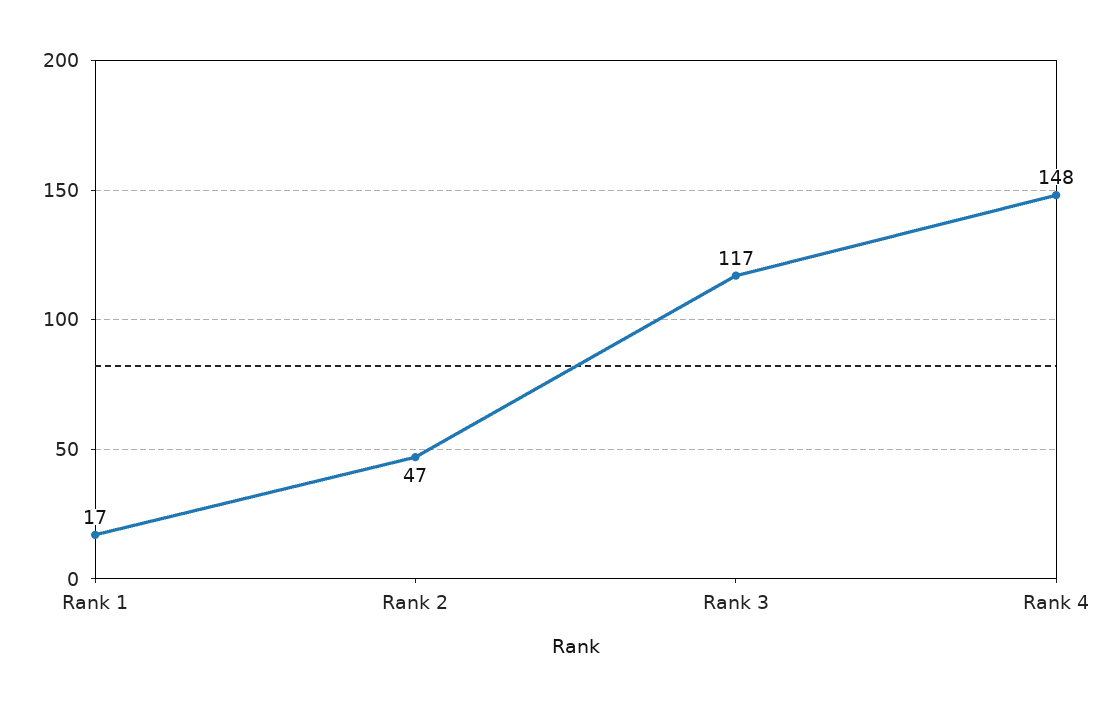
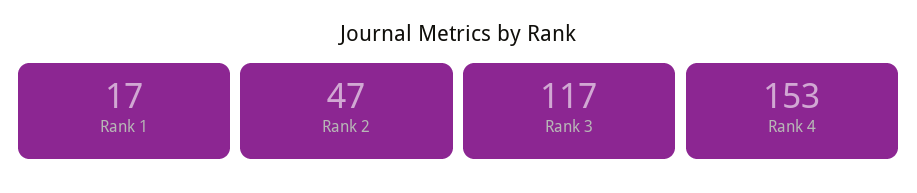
Rank 4: 148 -> 153

